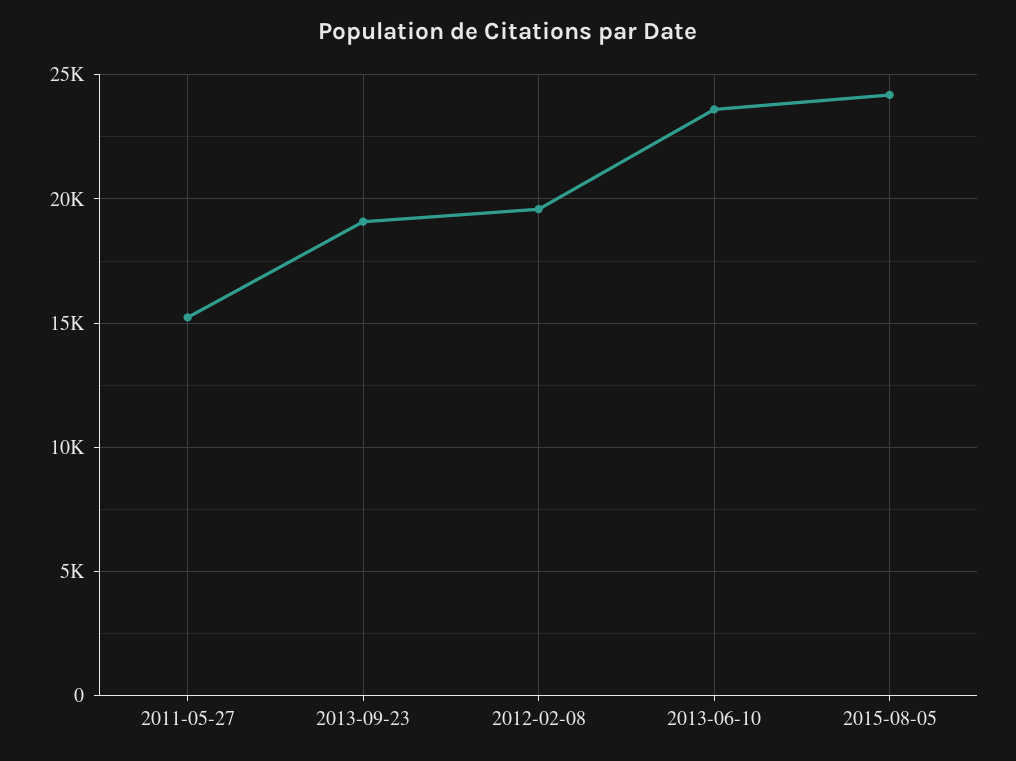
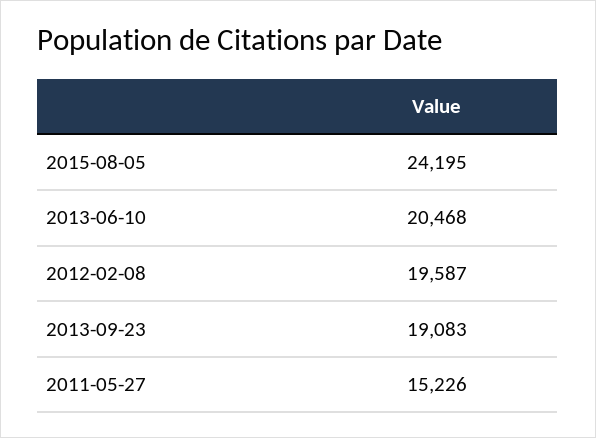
2013-06-10: 23500 -> 20468

